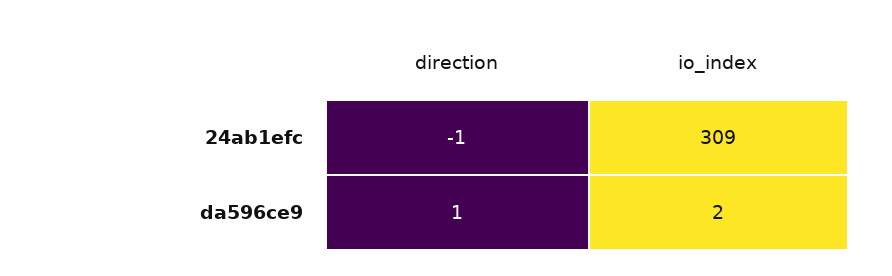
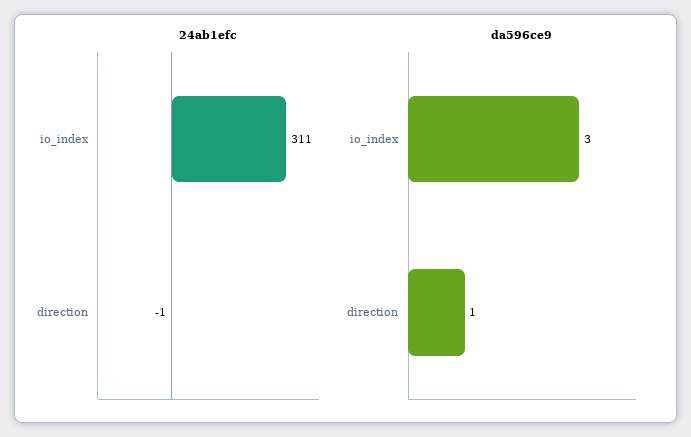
24ab1efc, io_index: 309 -> 311
da596ce9, io_index: 2 -> 3

